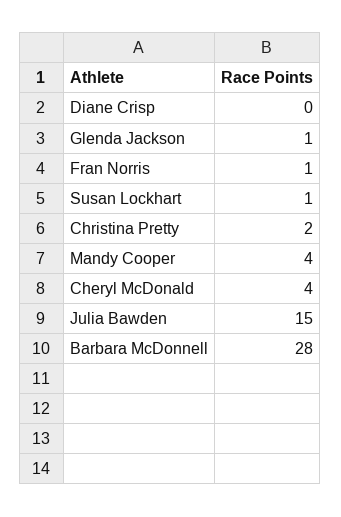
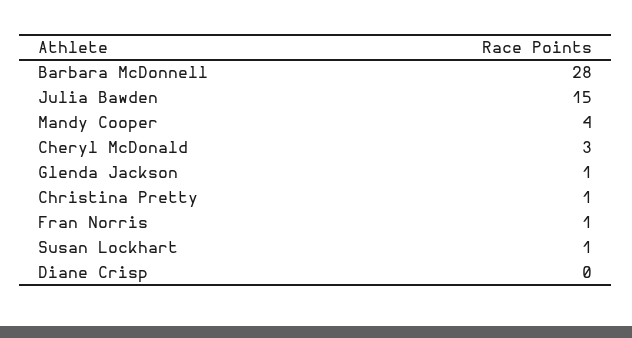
Christina Pretty: 2 -> 1
Cheryl McDonald: 4 -> 3

